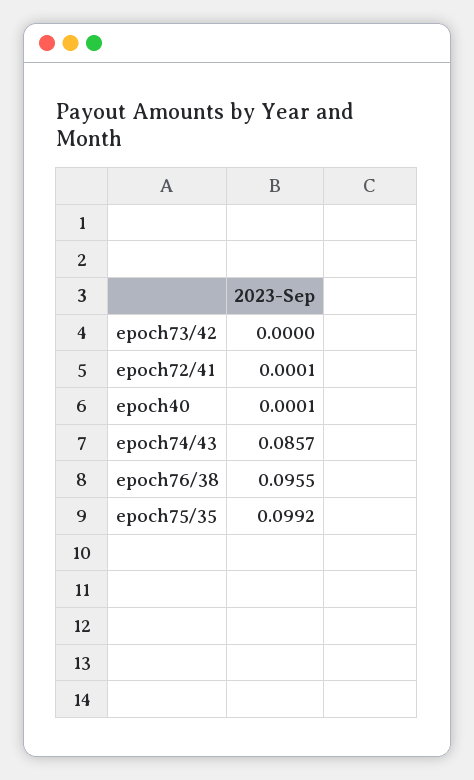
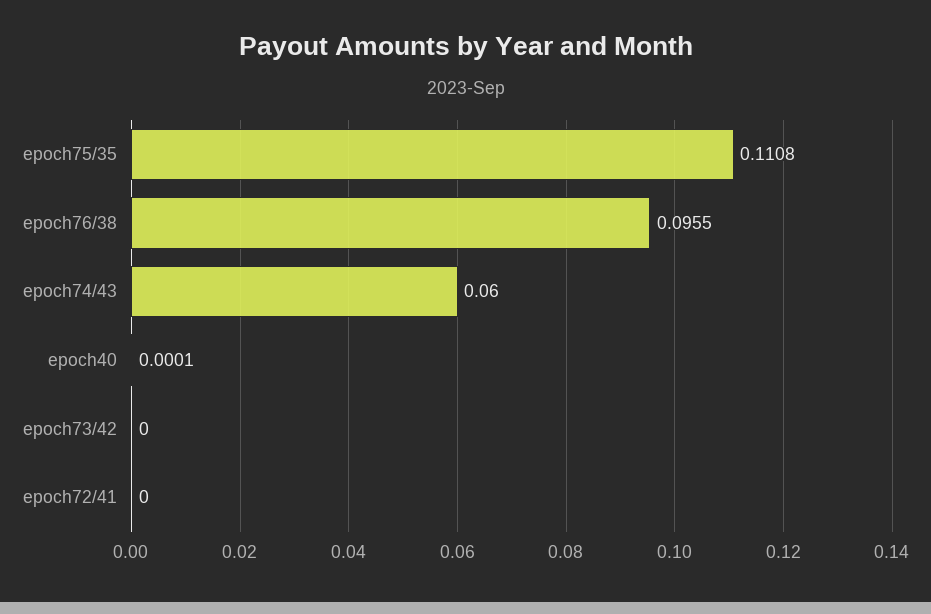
epoch72/41: 0.0001 -> 0
epoch74/43: 0.0857 -> 0.06
epoch75/35: 0.0992 -> 0.1108

